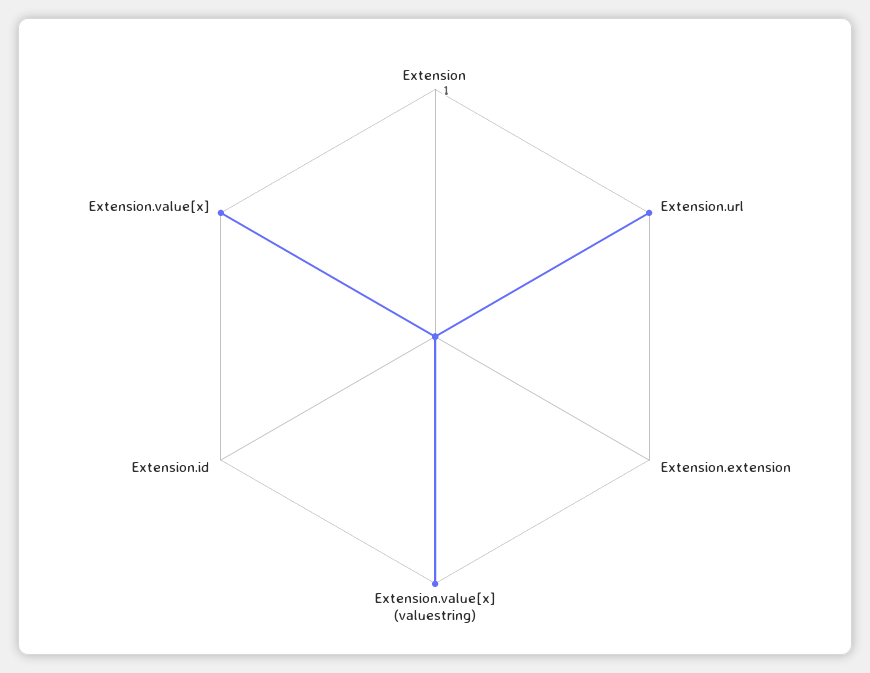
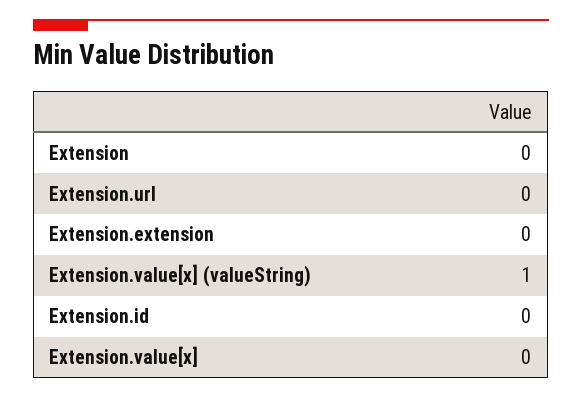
Extension.url: 1 -> 0
Extension.value[x]: 1 -> 0

